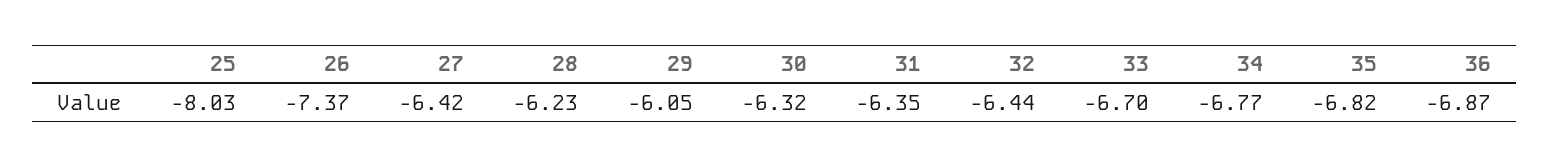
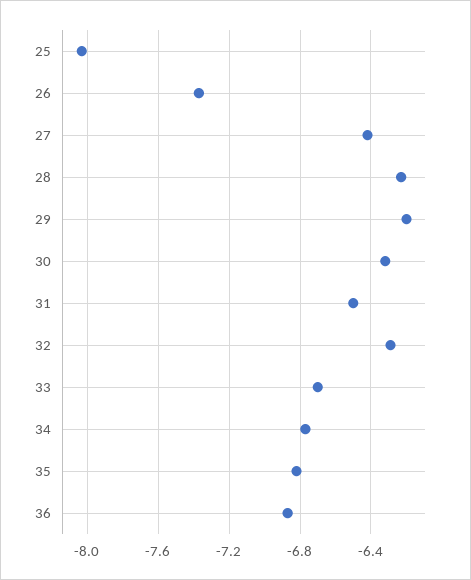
29: -6.05 -> -6.2
31: -6.35 -> -6.5
32: -6.44 -> -6.3

